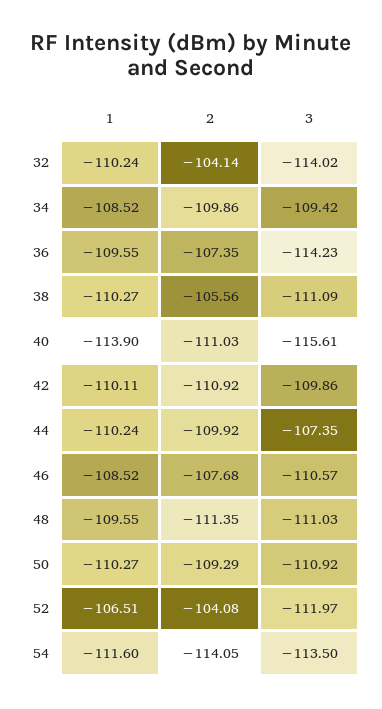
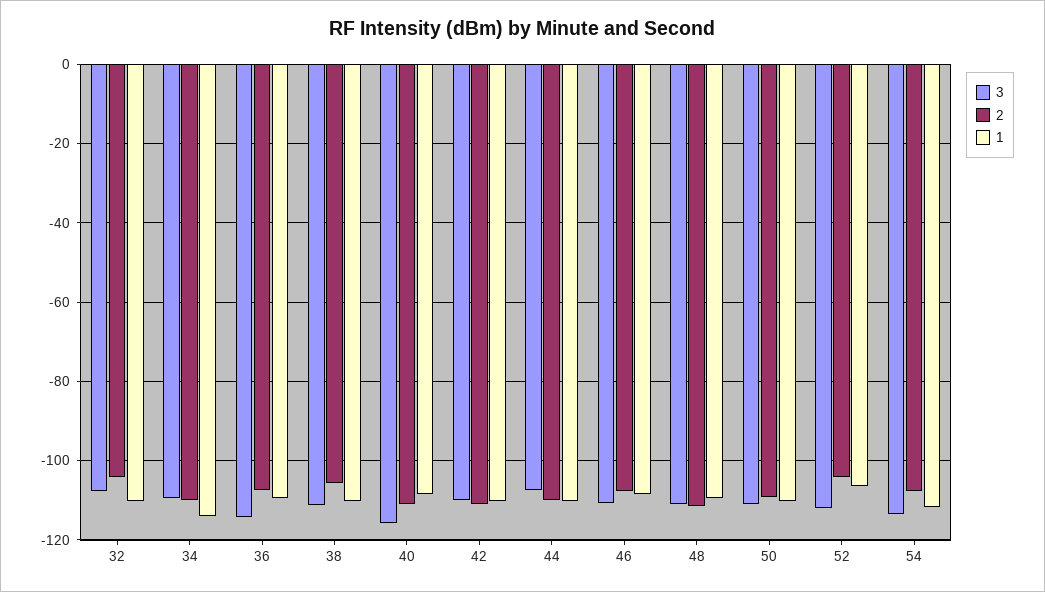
3, 32: -114.02 -> -108
1, 34: -108.52 -> -114
1, 40: -113.9 -> -108
2, 54: -114.05 -> -108

